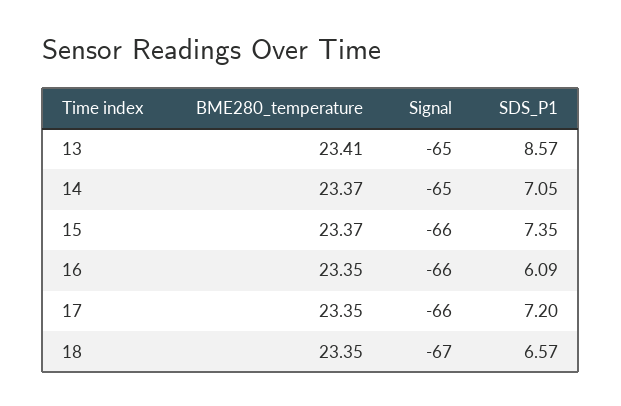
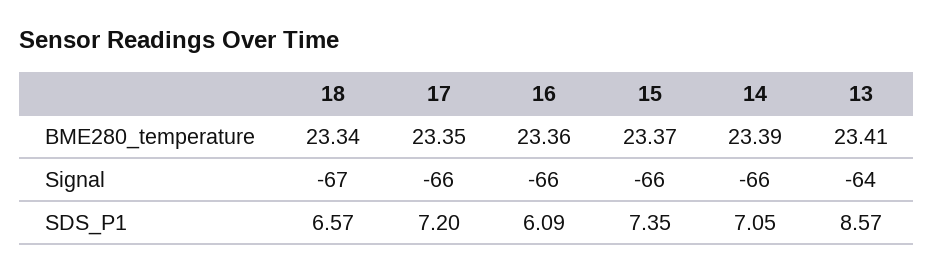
Signal, 13: -65 -> -64
BME280_temperature, 14: 23.37 -> 23.39
Signal, 14: -65 -> -66
BME280_temperature, 16: 23.35 -> 23.36
BME280_temperature, 18: 23.35 -> 23.34

